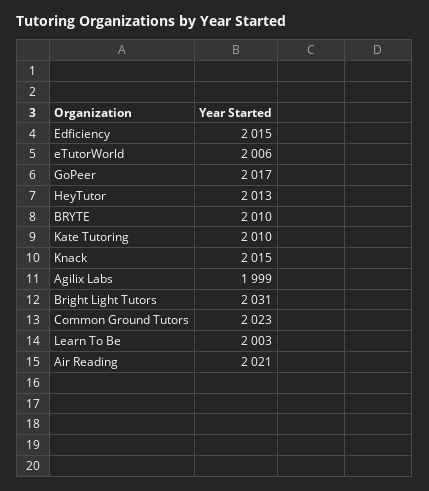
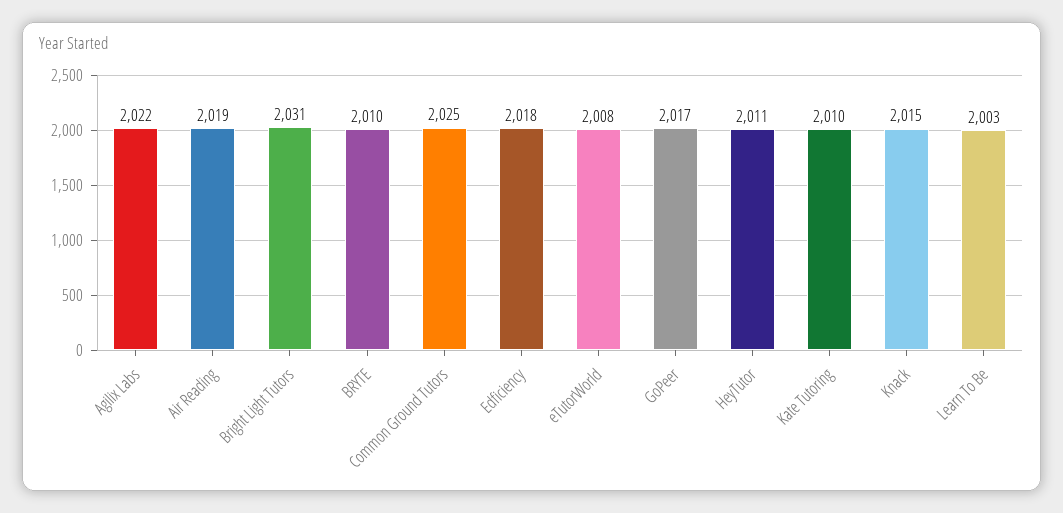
Edficiency: 2015 -> 2018
eTutorWorld: 2006 -> 2008
HeyTutor: 2013 -> 2011
Agilix Labs: 1999 -> 2022
Common Ground Tutors: 2023 -> 2025
Air Reading: 2021 -> 2019

